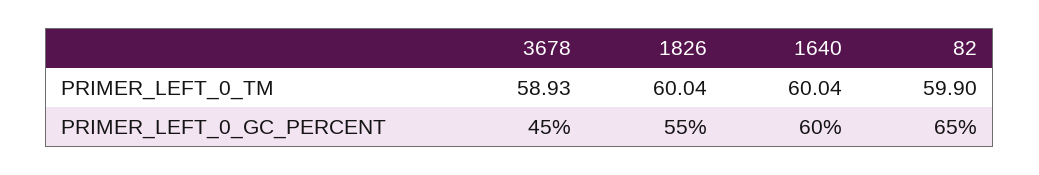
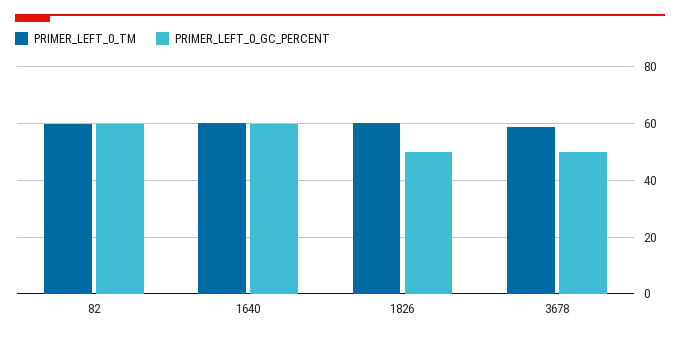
PRIMER_LEFT_0_GC_PERCENT, 3678: 45 -> 50
PRIMER_LEFT_0_GC_PERCENT, 1826: 55 -> 50
PRIMER_LEFT_0_GC_PERCENT, 82: 65 -> 60

